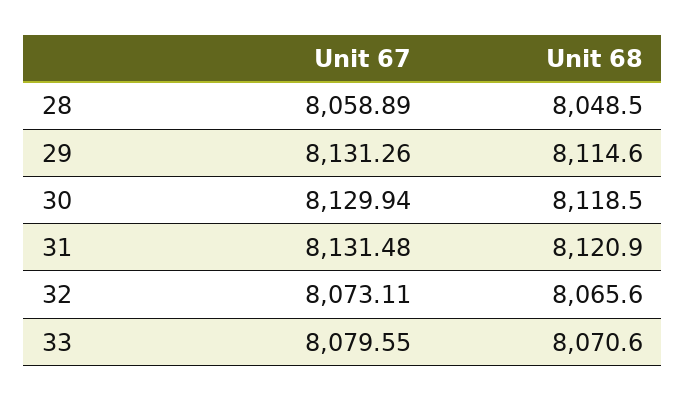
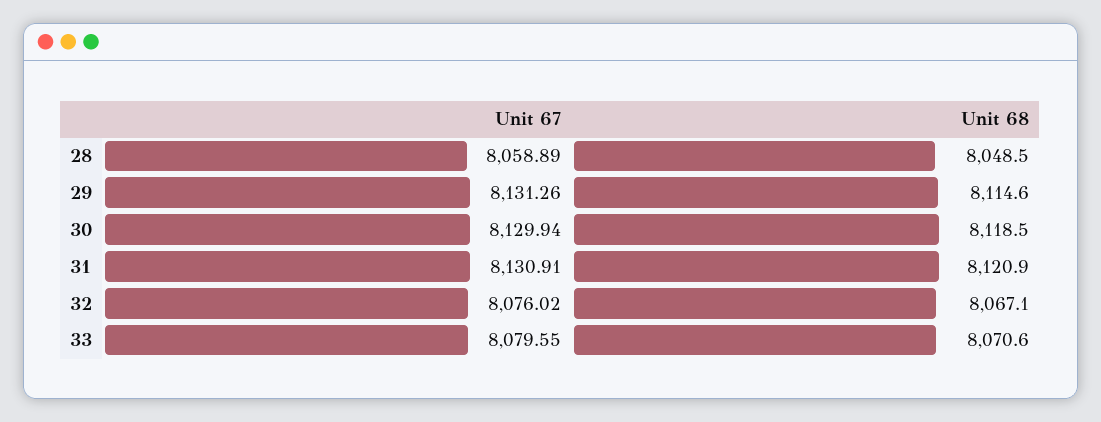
Unit 67, 31: 8131.48 -> 8130.91
Unit 67, 32: 8073.11 -> 8076.02
Unit 68, 32: 8065.6 -> 8067.1

